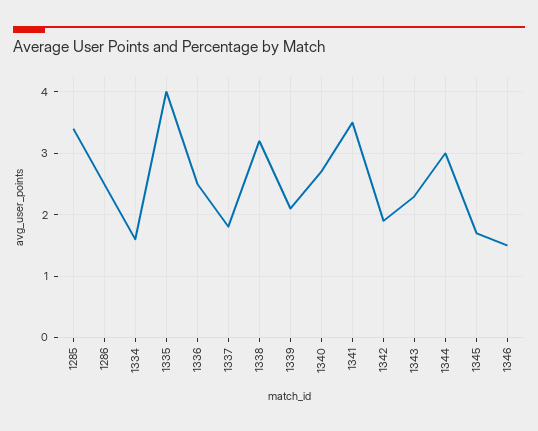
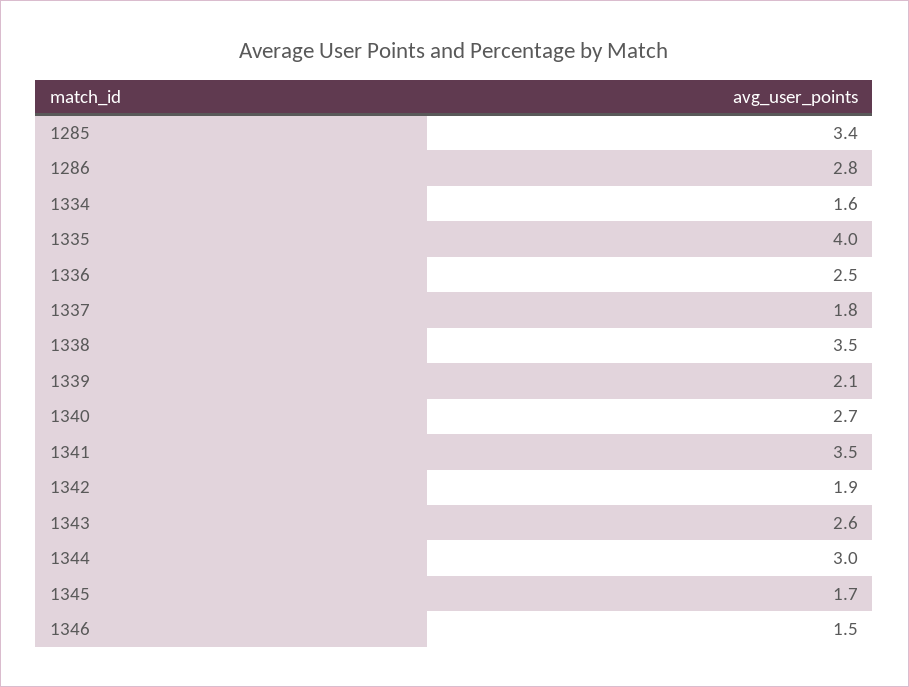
1286: 2.5 -> 2.8
1338: 3.2 -> 3.5
1343: 2.3 -> 2.6

